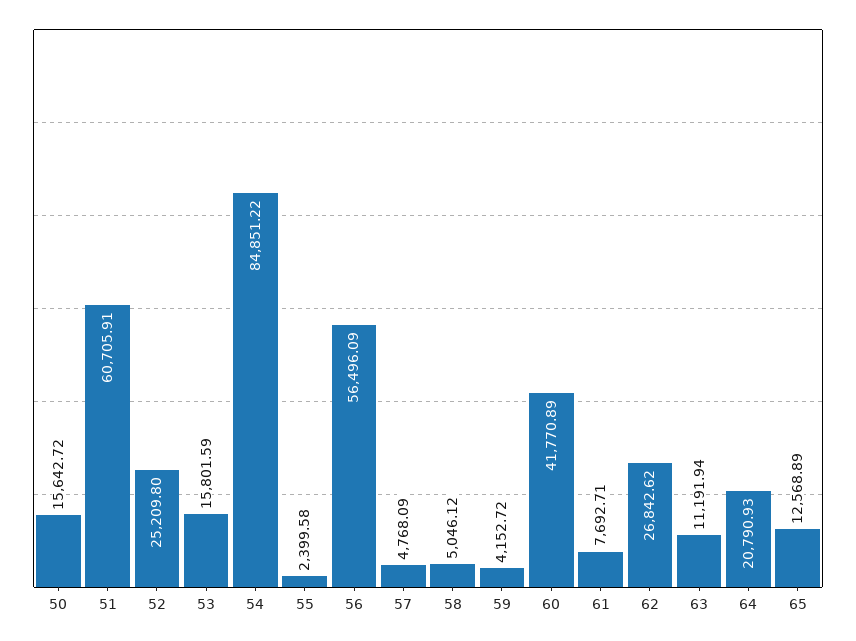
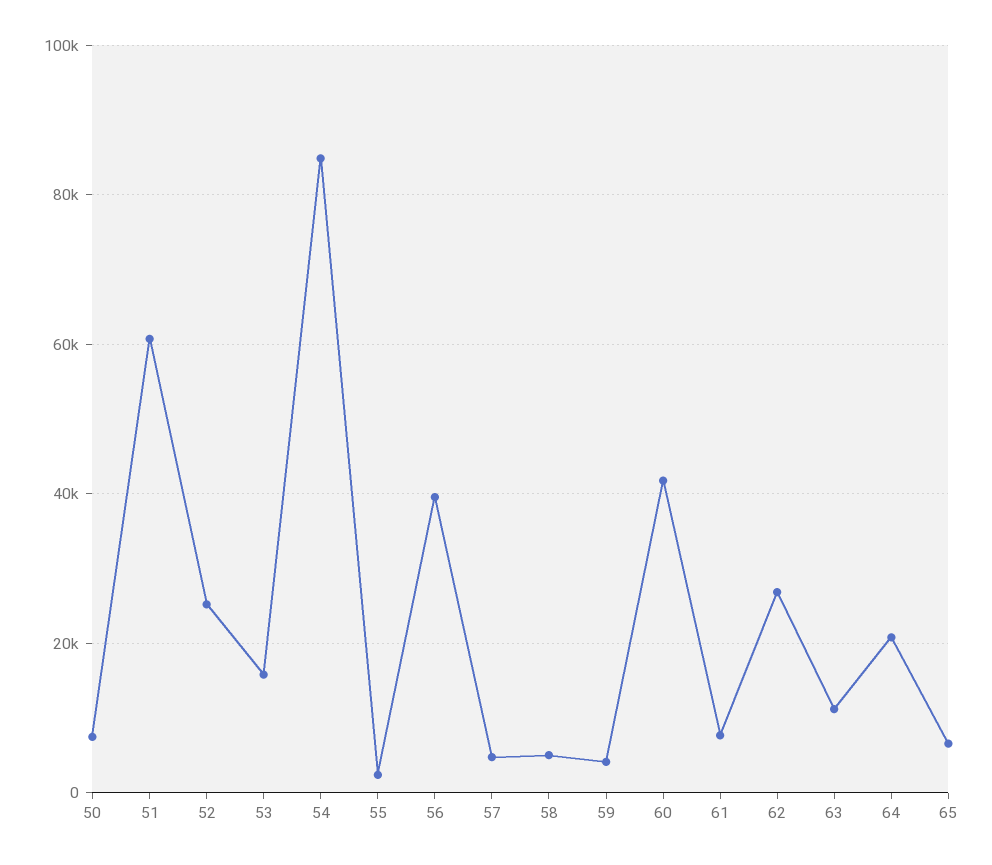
50: 15642.72 -> 8000
56: 56496.09 -> 40000
65: 12568.89 -> 6000

